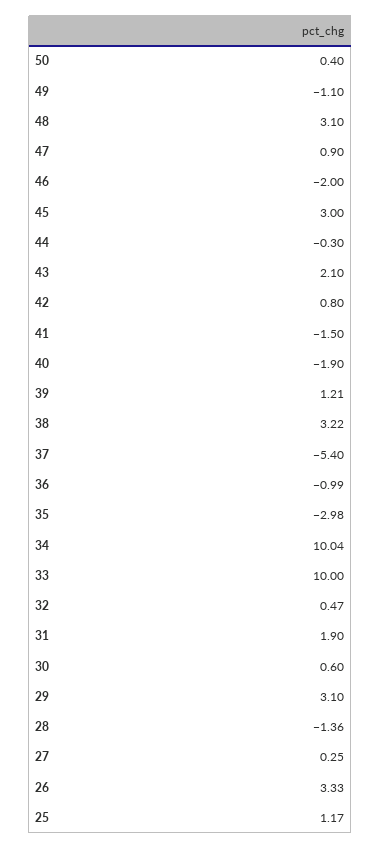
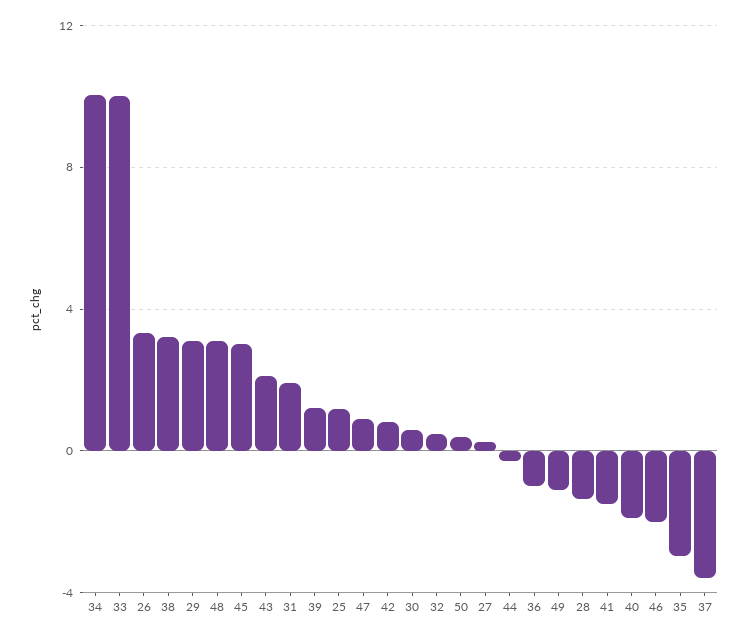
37: -5.4 -> -3.5

